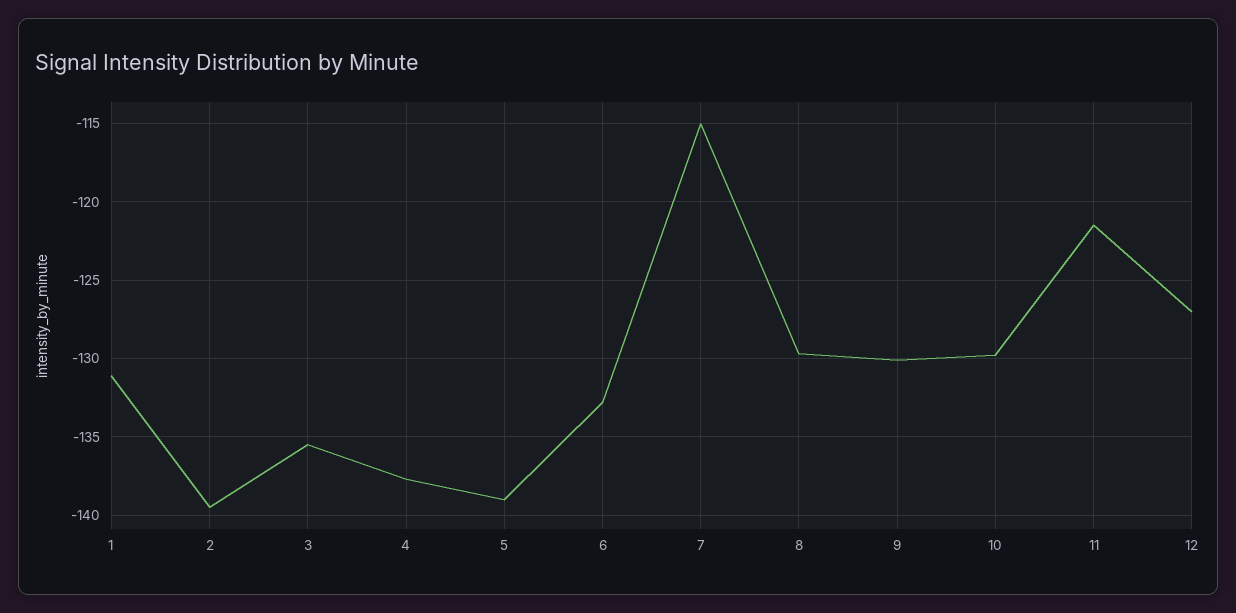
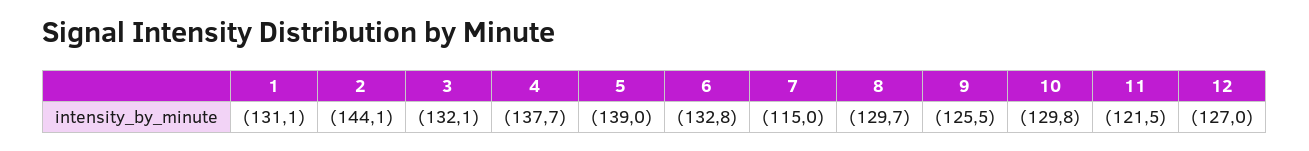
2: -139.5 -> -144.1
3: -135.5 -> -132.1
9: -130 -> -125.5

